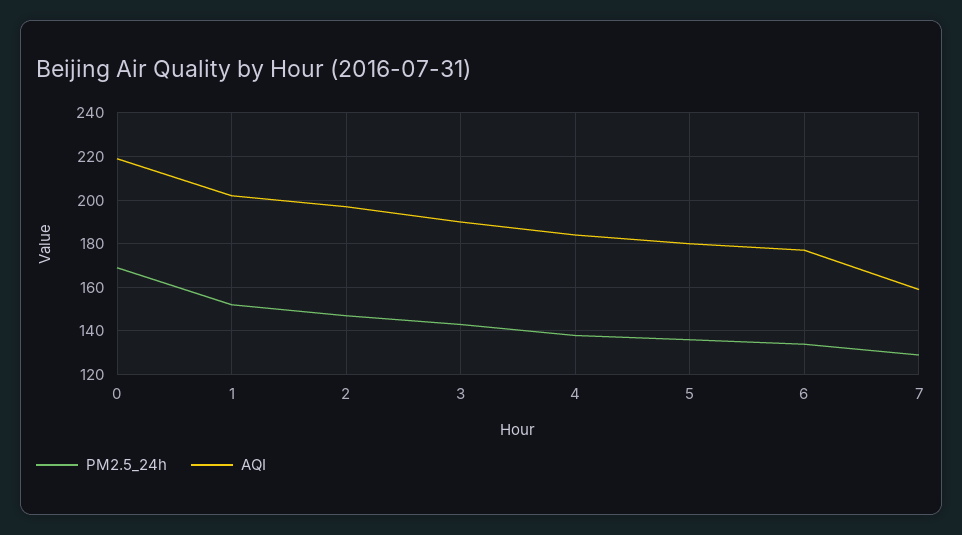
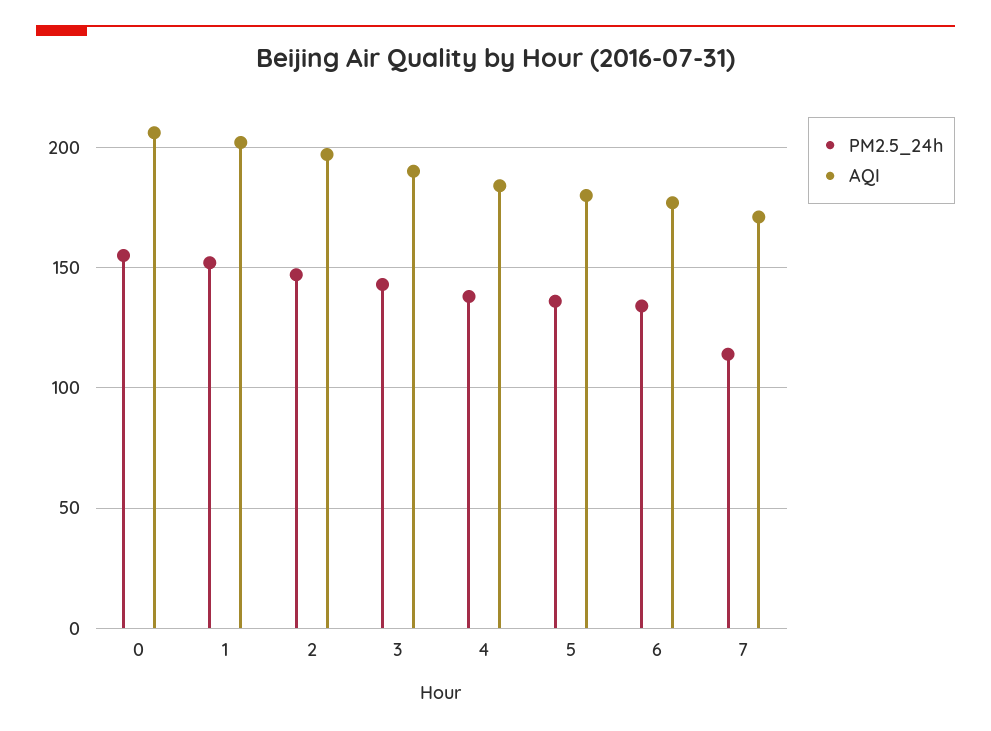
PM2.5_24h, 0: 170 -> 155
AQI, 0: 220 -> 205
PM2.5_24h, 7: 130 -> 115
AQI, 7: 160 -> 170

